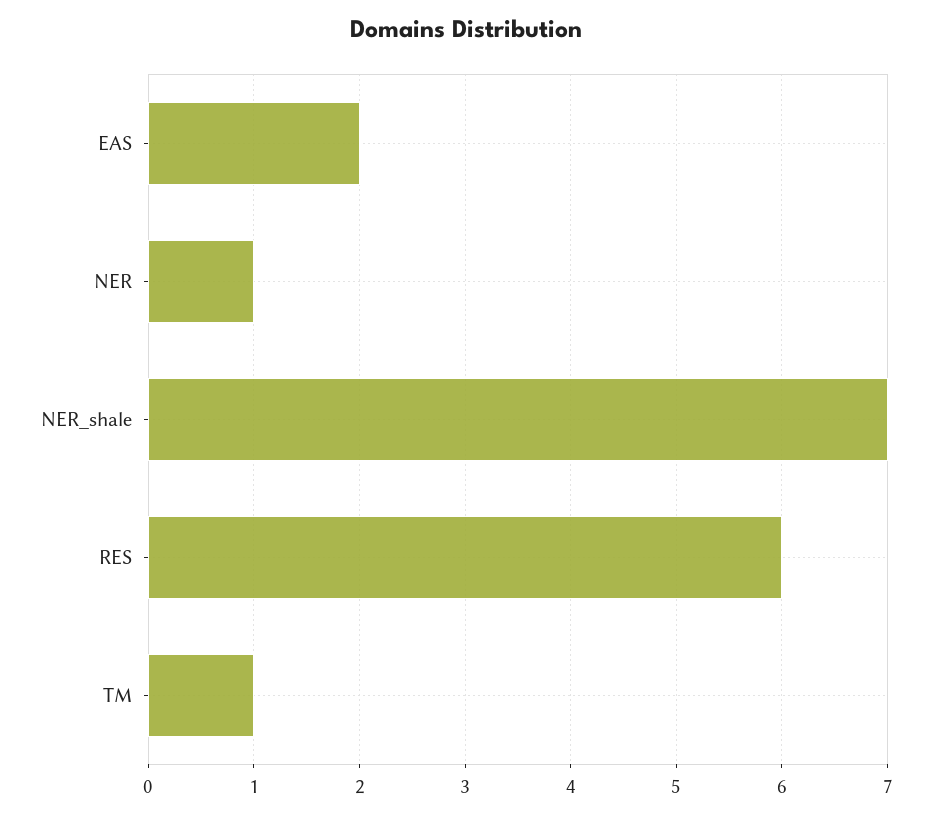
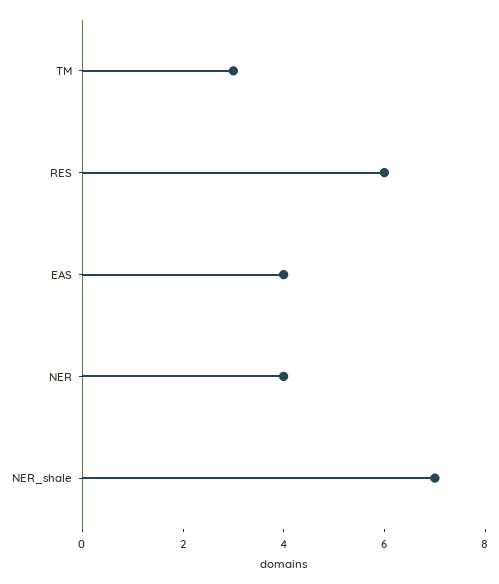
EAS: 2 -> 4
NER: 1 -> 4
TM: 1 -> 3

